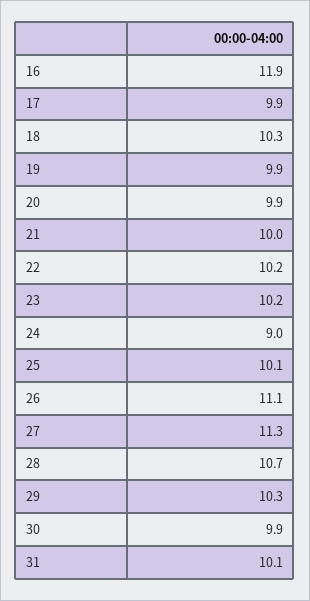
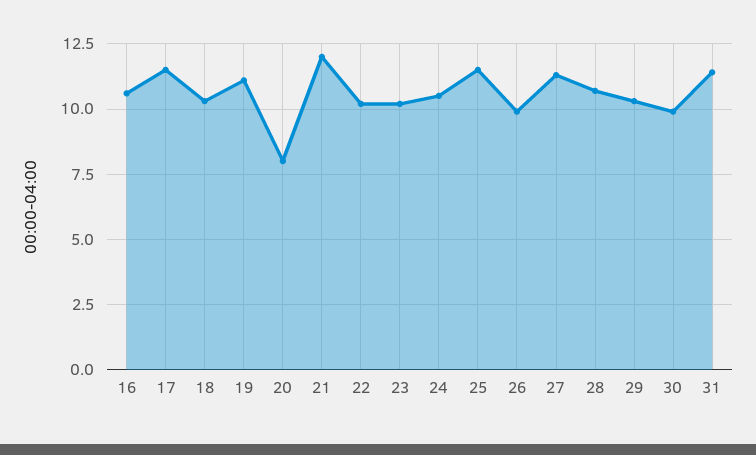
16: 11.9 -> 10.5
17: 9.9 -> 11.5
19: 9.9 -> 11
20: 9.9 -> 8
21: 10 -> 12
24: 9 -> 10.5
25: 10.1 -> 11.5
26: 11.1 -> 10
31: 10.1 -> 11.5

